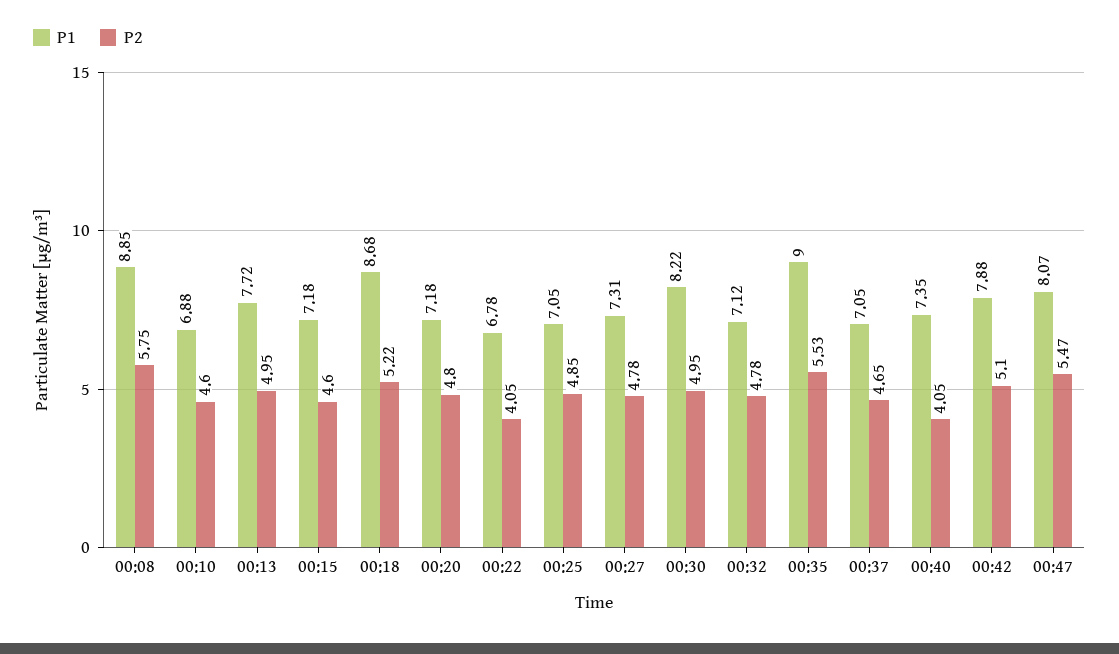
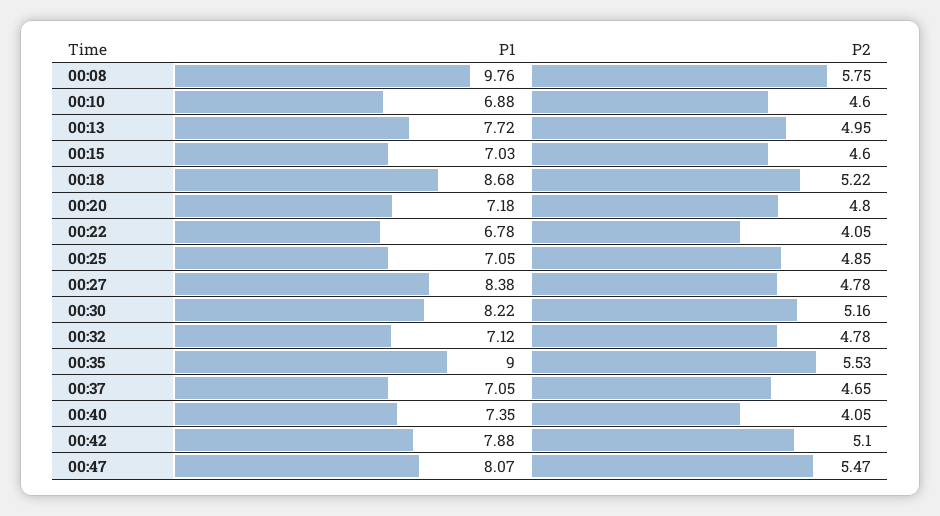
P1, 00:08: 8.85 -> 9.76
P1, 00:15: 7.18 -> 7.03
P1, 00:27: 7.31 -> 8.38
P2, 00:30: 4.95 -> 5.16

